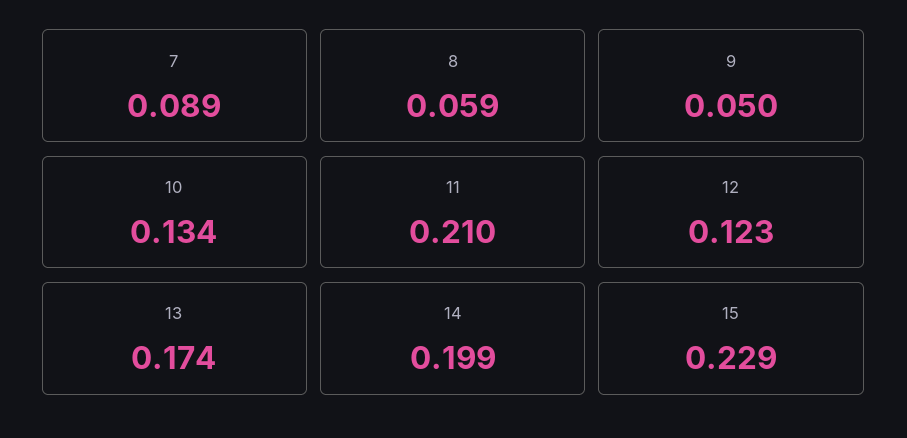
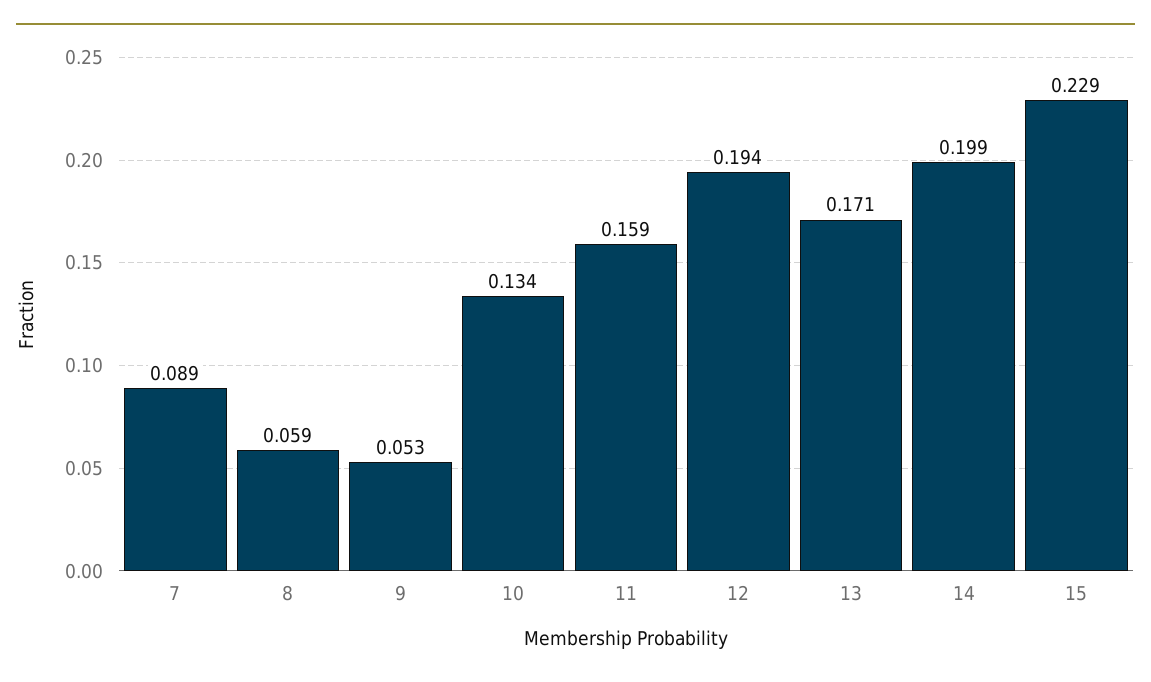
9: 0.05 -> 0.053
11: 0.21 -> 0.159
12: 0.123 -> 0.194
13: 0.174 -> 0.171

